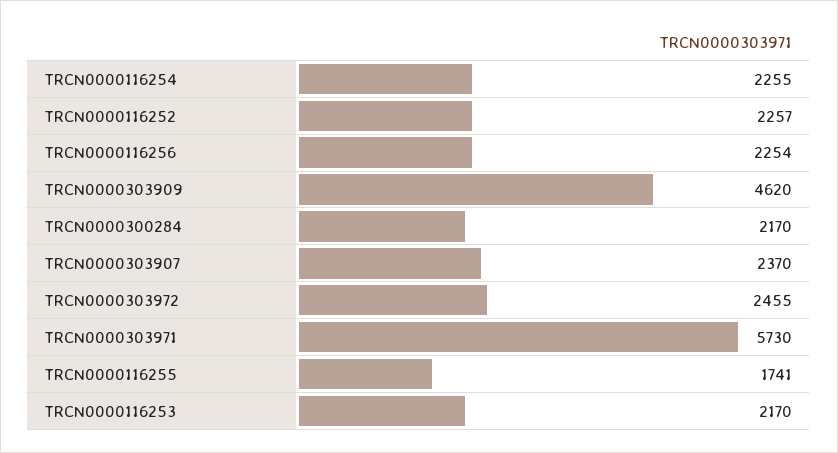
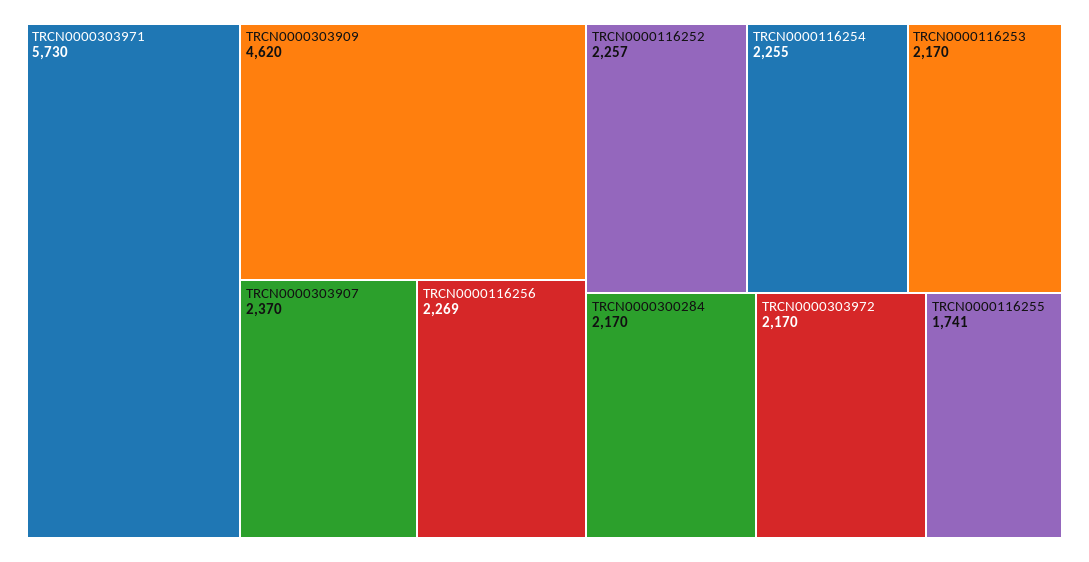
TRCN0000116256: 2254 -> 2269
TRCN0000303972: 2455 -> 2170

